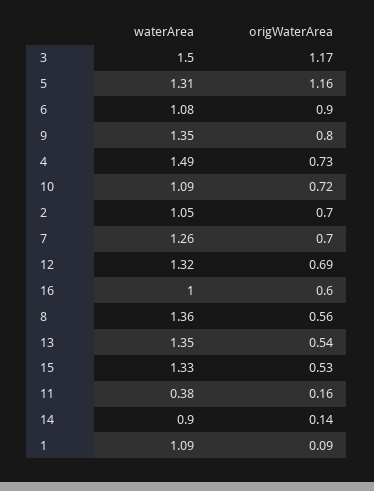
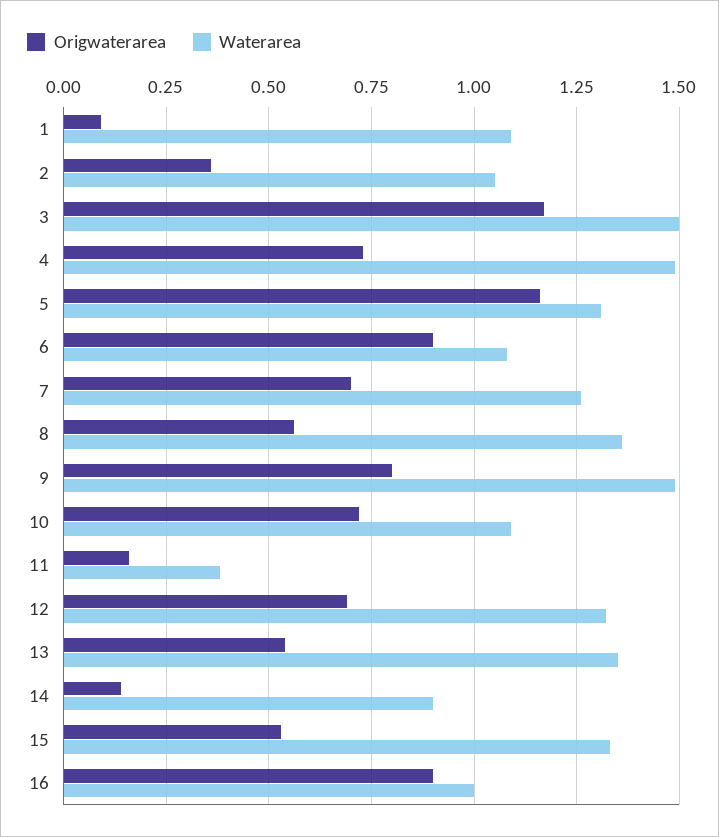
waterArea, 9: 1.35 -> 1.5
origWaterArea, 2: 0.7 -> 0.35
origWaterArea, 16: 0.6 -> 0.9

